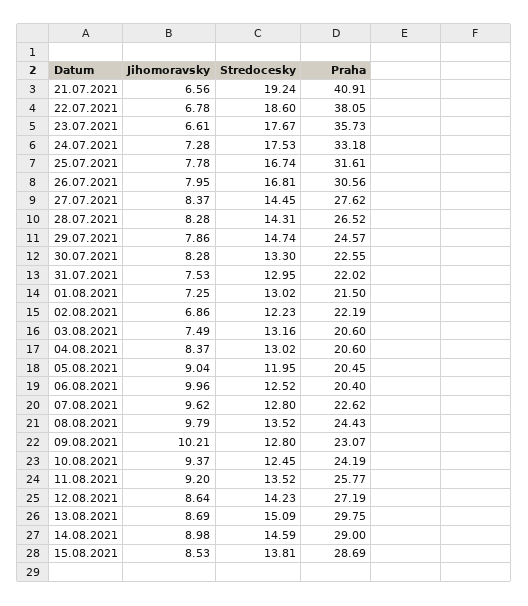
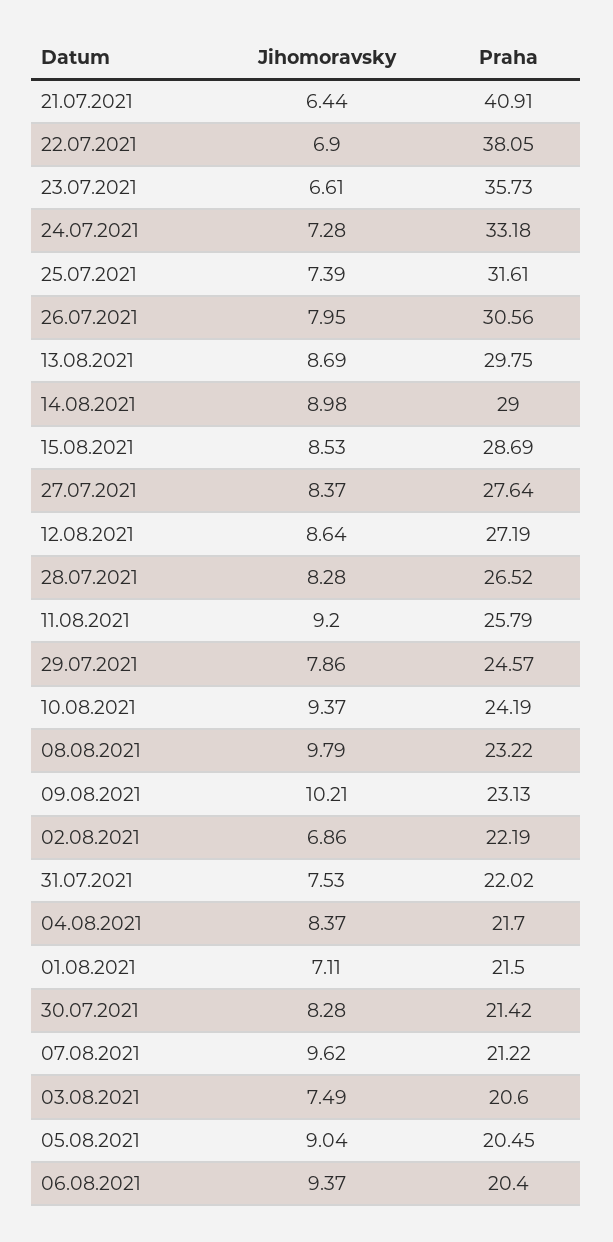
Jihomoravsky, 21.07.2021: 6.56 -> 6.44
Stredocesky, 21.07.2021: 19.24 -> none
Jihomoravsky, 22.07.2021: 6.78 -> 6.9
Stredocesky, 22.07.2021: 18.6 -> none
Stredocesky, 23.07.2021: 17.67 -> none
Stredocesky, 24.07.2021: 17.53 -> none
Jihomoravsky, 25.07.2021: 7.78 -> 7.39
Stredocesky, 25.07.2021: 16.74 -> none
Stredocesky, 26.07.2021: 16.81 -> none
Stredocesky, 27.07.2021: 14.45 -> none
Praha, 27.07.2021: 27.62 -> 27.64
Stredocesky, 28.07.2021: 14.31 -> none
Stredocesky, 29.07.2021: 14.74 -> none
Stredocesky, 30.07.2021: 13.3 -> none
Praha, 30.07.2021: 22.55 -> 21.42
Stredocesky, 31.07.2021: 12.95 -> none
Jihomoravsky, 01.08.2021: 7.25 -> 7.11
Stredocesky, 01.08.2021: 13.02 -> none
Stredocesky, 02.08.2021: 12.23 -> none
Stredocesky, 03.08.2021: 13.16 -> none
Stredocesky, 04.08.2021: 13.02 -> none
Praha, 04.08.2021: 20.6 -> 21.7
Stredocesky, 05.08.2021: 11.95 -> none
Jihomoravsky, 06.08.2021: 9.96 -> 9.37
Stredocesky, 06.08.2021: 12.52 -> none
Stredocesky, 07.08.2021: 12.8 -> none
Praha, 07.08.2021: 22.62 -> 21.22
Stredocesky, 08.08.2021: 13.52 -> none
Praha, 08.08.2021: 24.43 -> 23.22
Stredocesky, 09.08.2021: 12.8 -> none
Praha, 09.08.2021: 23.07 -> 23.13
Stredocesky, 10.08.2021: 12.45 -> none
Stredocesky, 11.08.2021: 13.52 -> none
Praha, 11.08.2021: 25.77 -> 25.79
Stredocesky, 12.08.2021: 14.23 -> none
Stredocesky, 13.08.2021: 15.09 -> none
Stredocesky, 14.08.2021: 14.59 -> none
Stredocesky, 15.08.2021: 13.81 -> none

